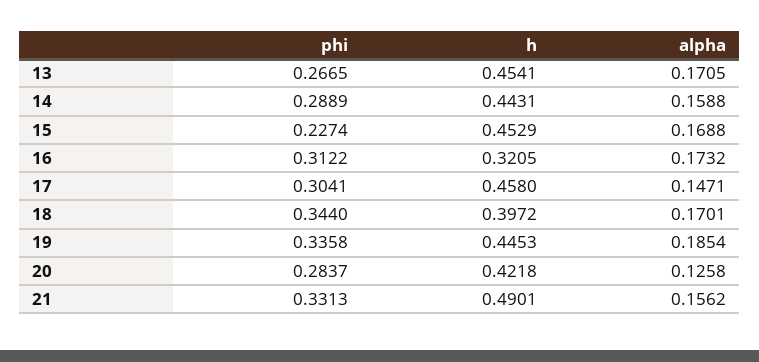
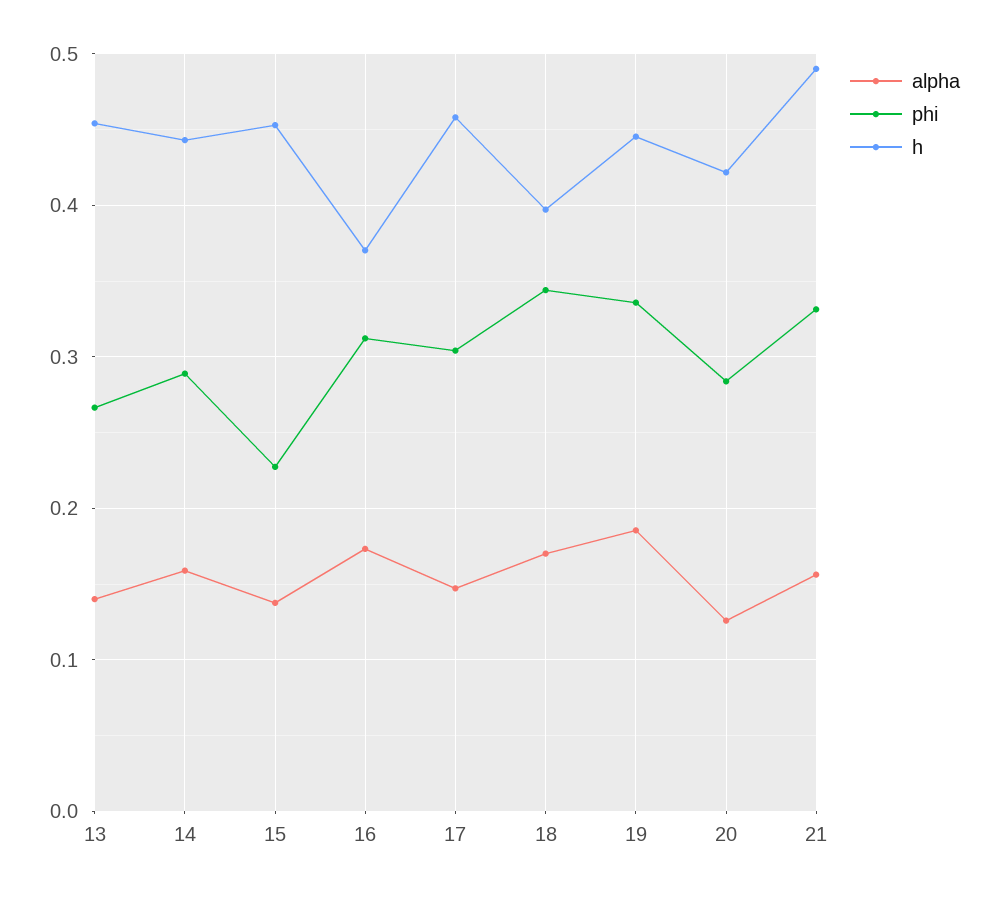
alpha, 13: 0.1705 -> 0.14
alpha, 15: 0.1688 -> 0.14
h, 16: 0.3205 -> 0.37

